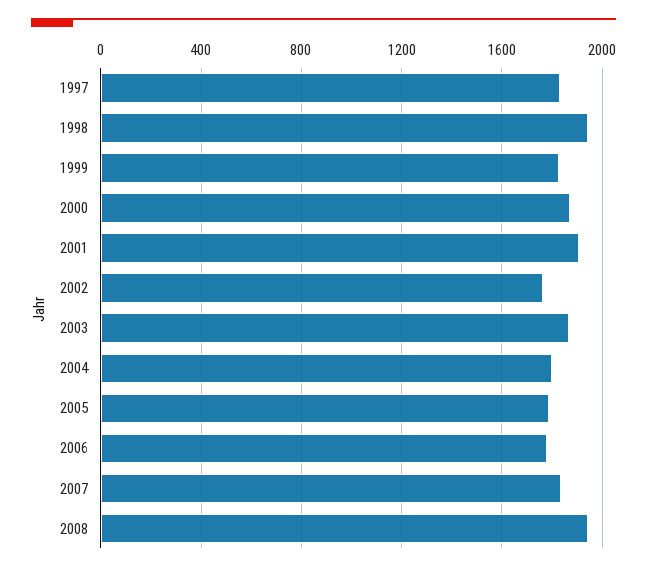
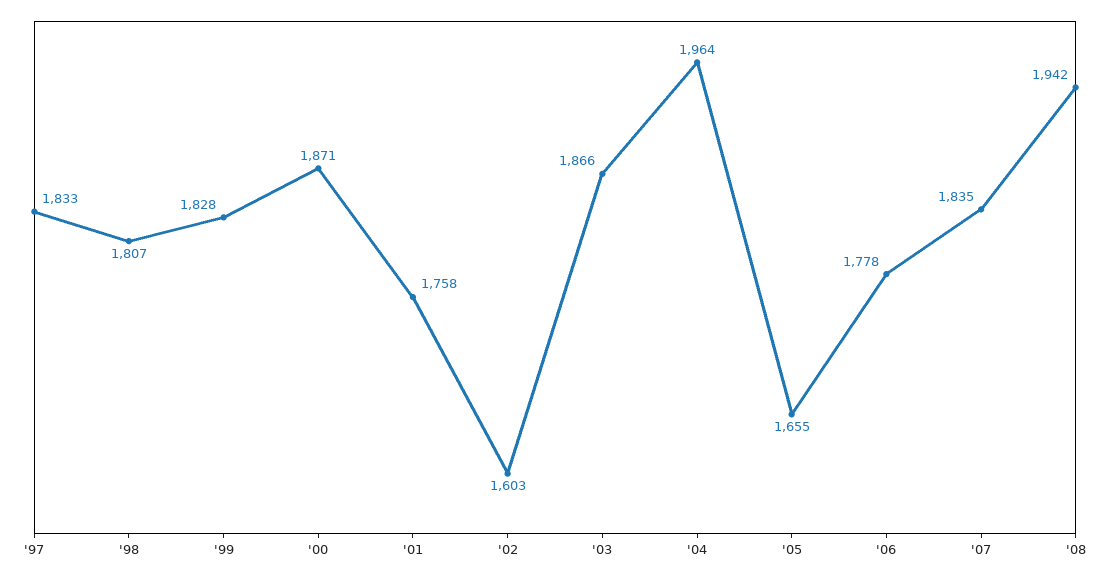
1998: 1950 -> 1807
2001: 1900 -> 1758
2002: 1750 -> 1603
2004: 1800 -> 1964
2005: 1800 -> 1655

